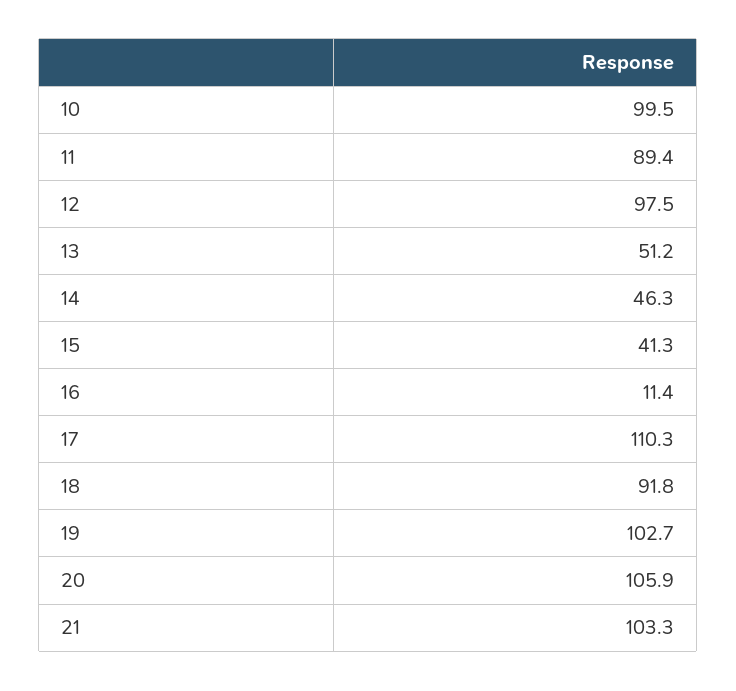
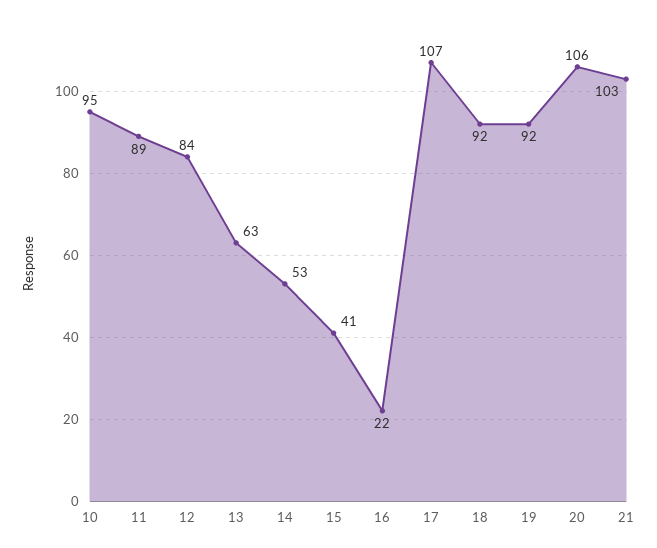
10: 99.5 -> 95
12: 97.5 -> 84
13: 51.2 -> 63
14: 46.3 -> 53
16: 11.4 -> 22
17: 110.3 -> 107
19: 102.7 -> 92

